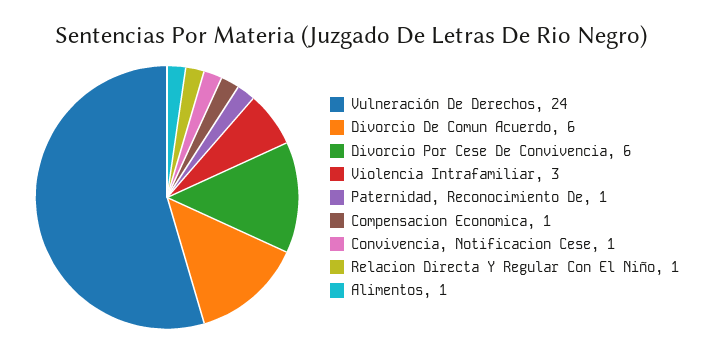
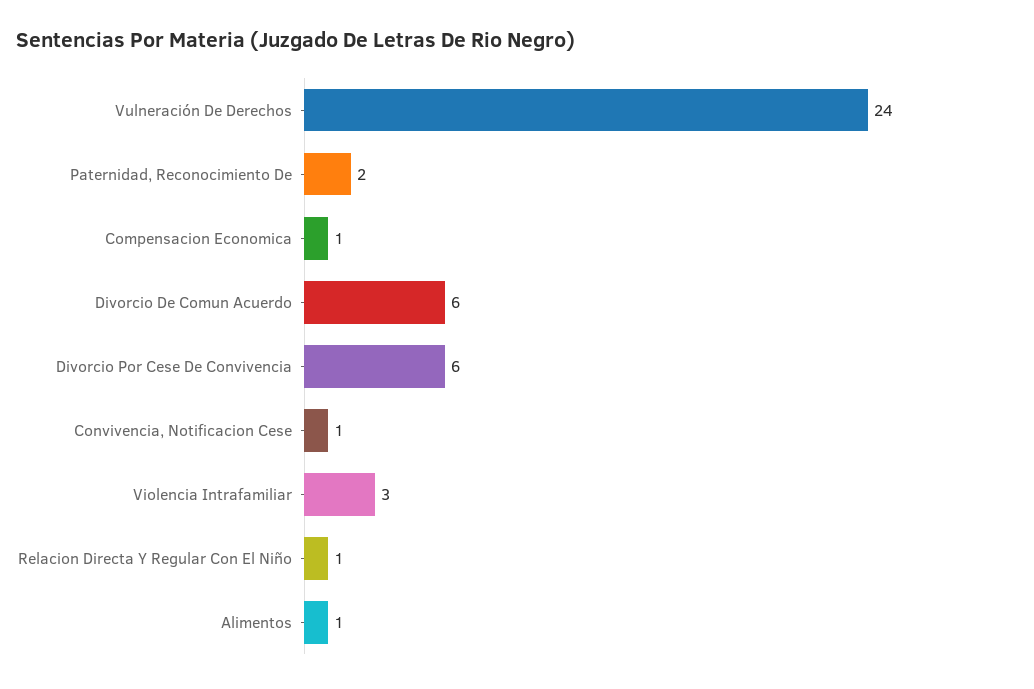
Paternidad, Reconocimiento De: 1 -> 2

